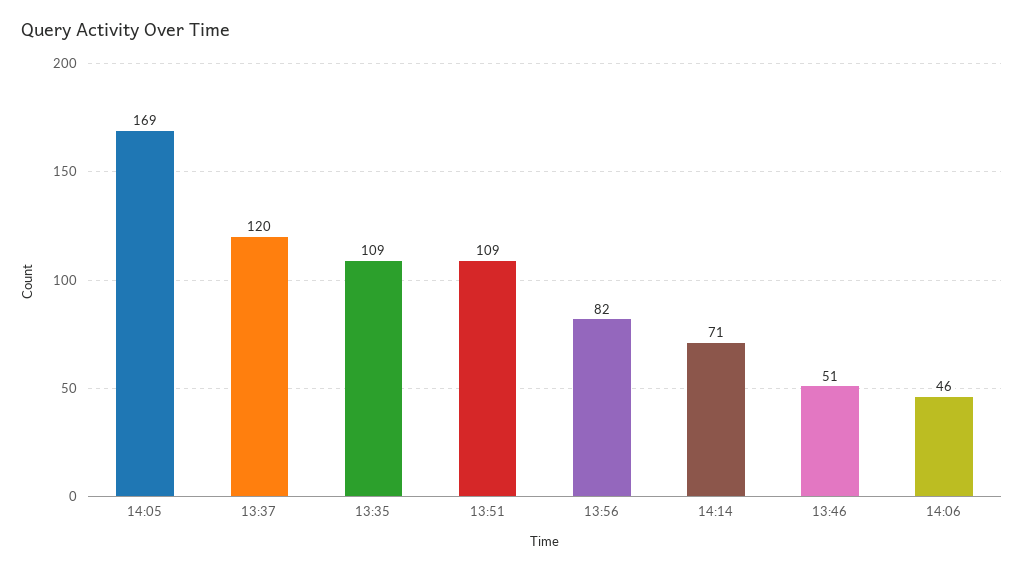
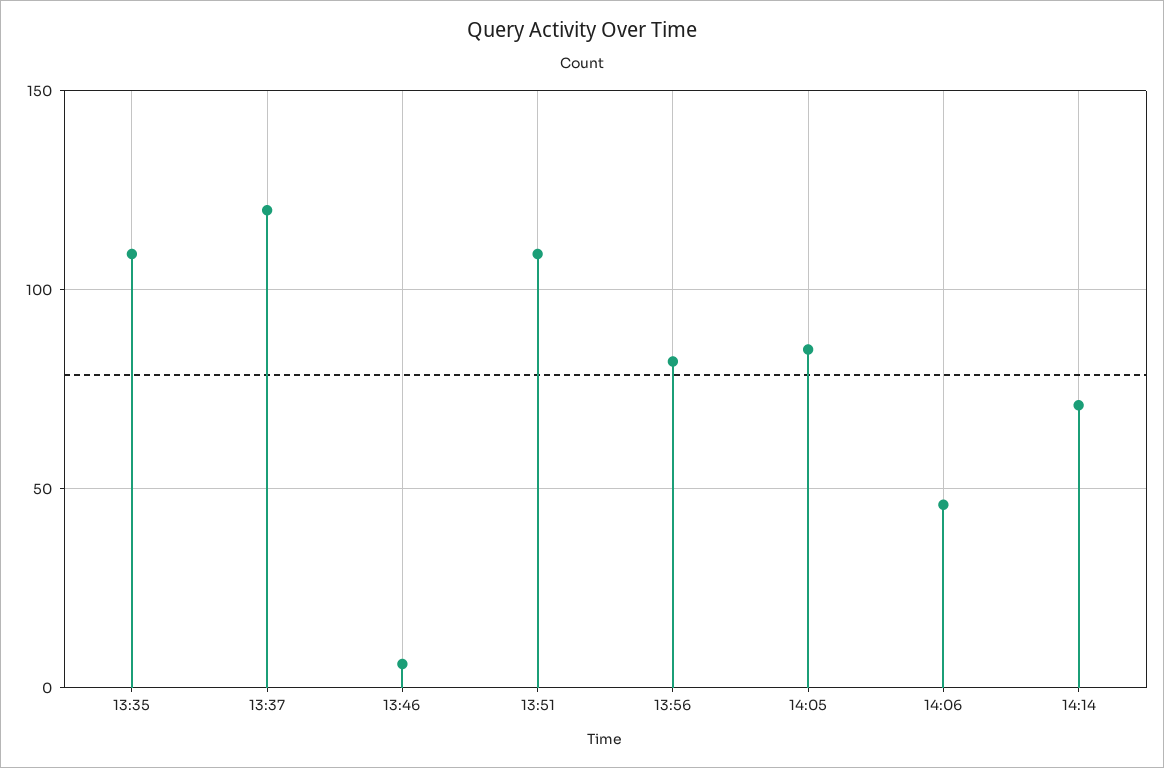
14:05: 169 -> 85
13:46: 51 -> 5

